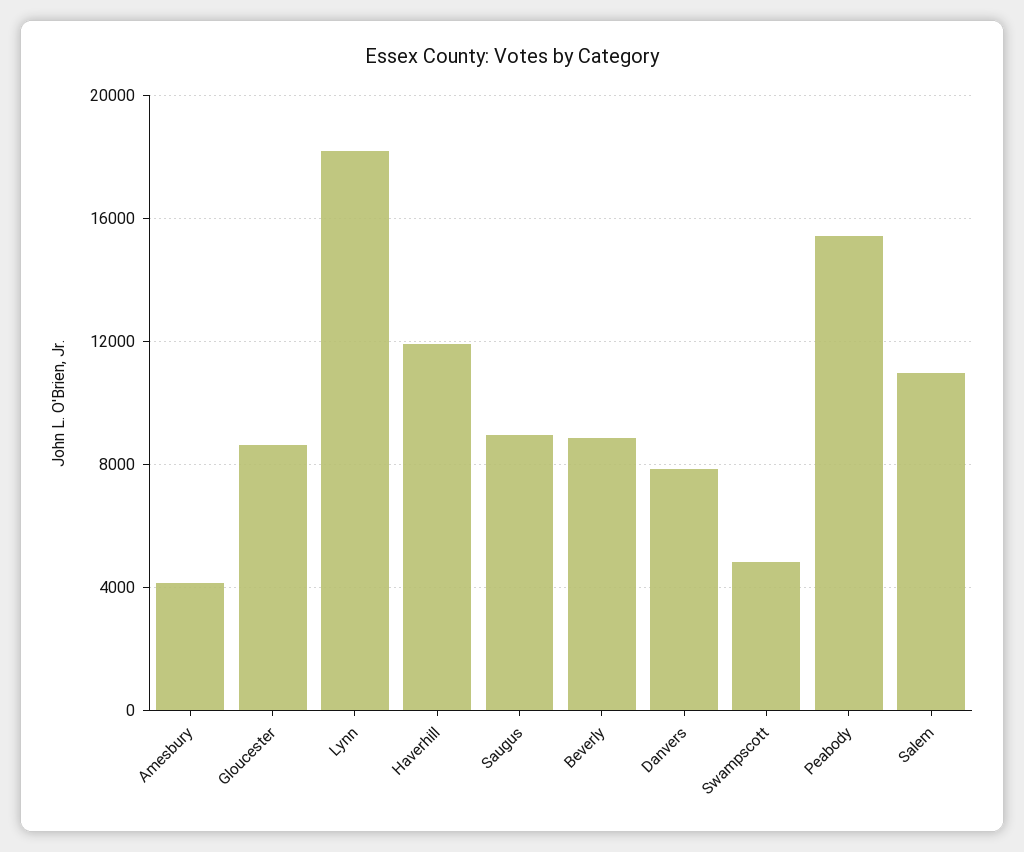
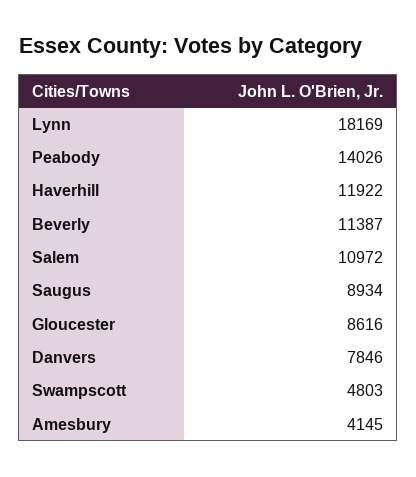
Beverly: 9000 -> 11387
Peabody: 15500 -> 14026

